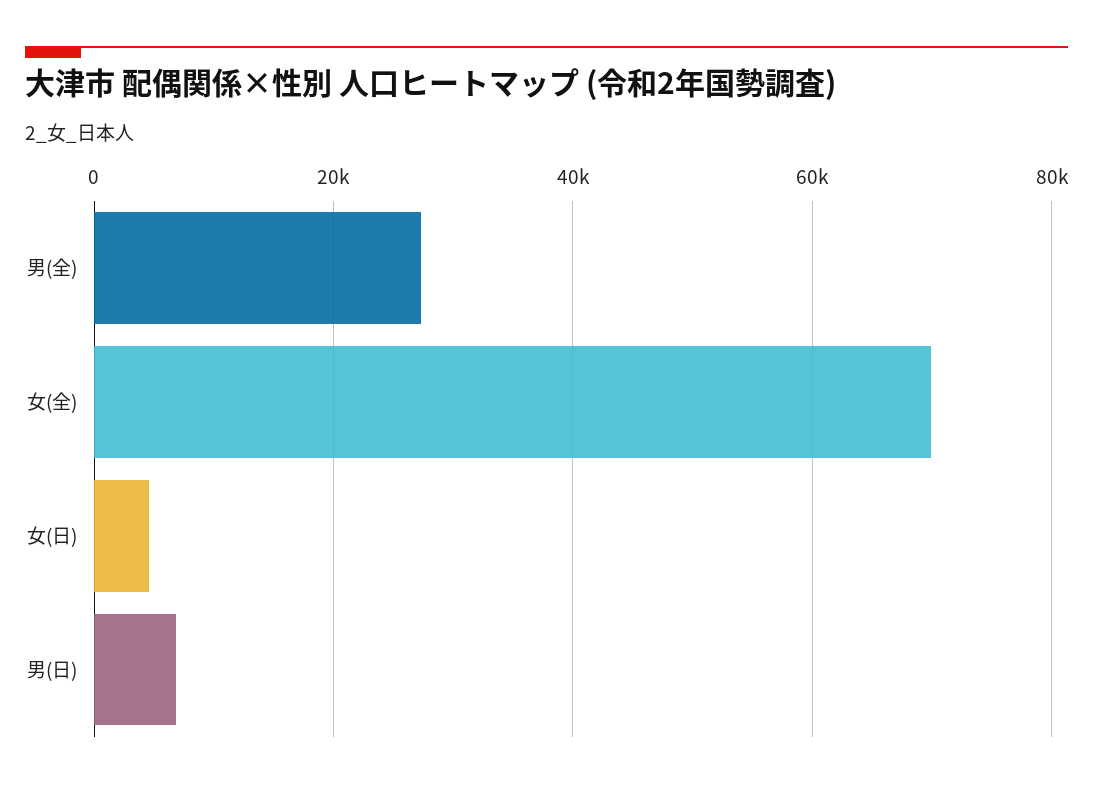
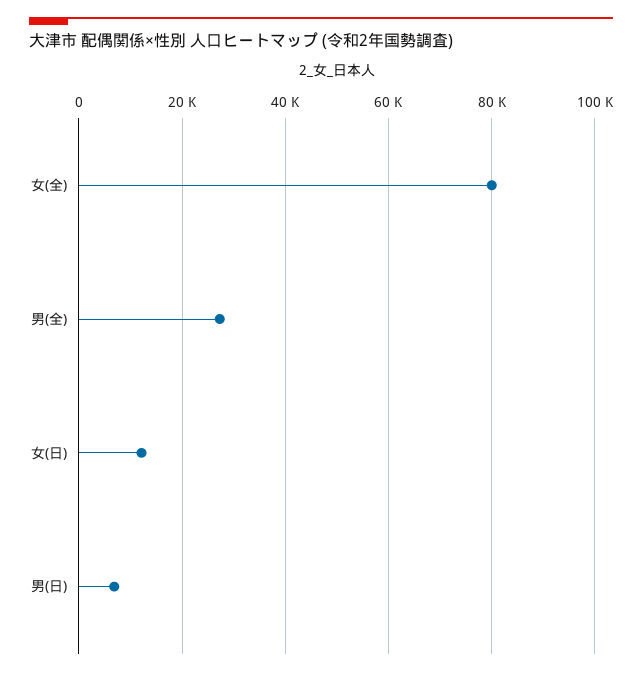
女(全): 70000 -> 80000
女(日): 4000 -> 12000

